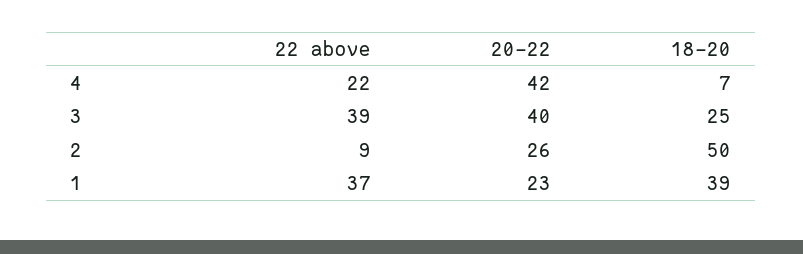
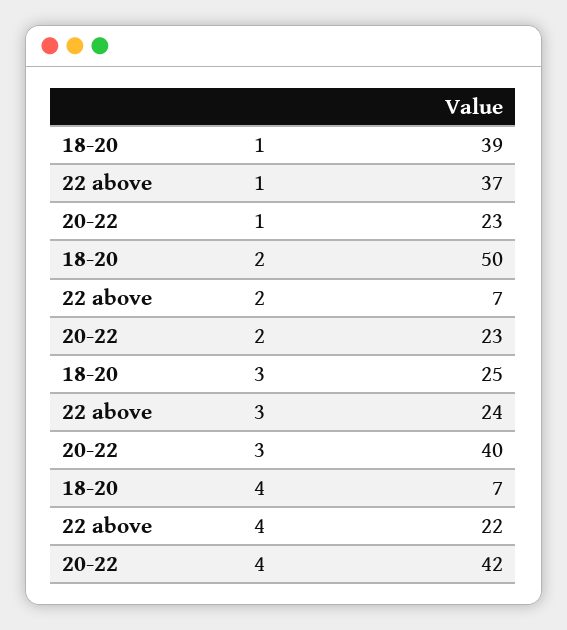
22 above, 3: 39 -> 24
22 above, 2: 9 -> 7
20-22, 2: 26 -> 23

